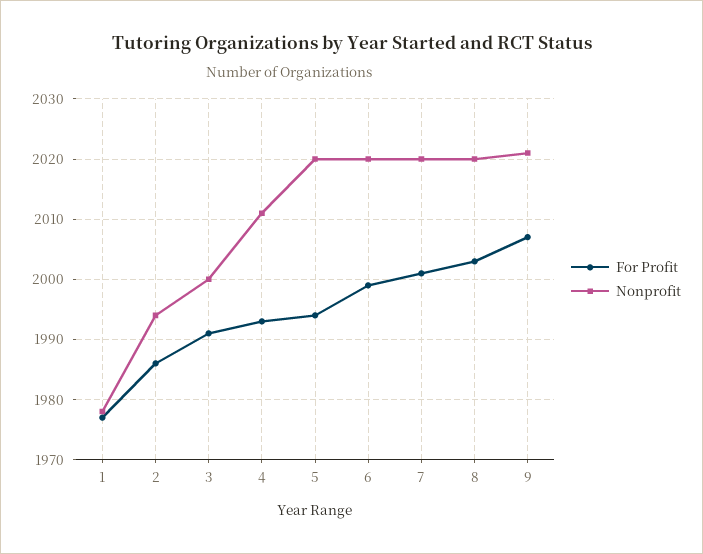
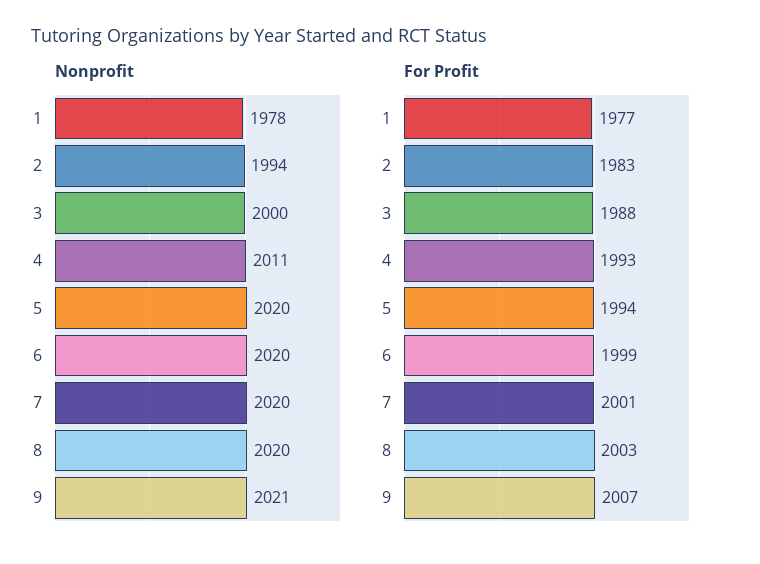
For Profit, 2: 1986 -> 1983
For Profit, 3: 1991 -> 1988

